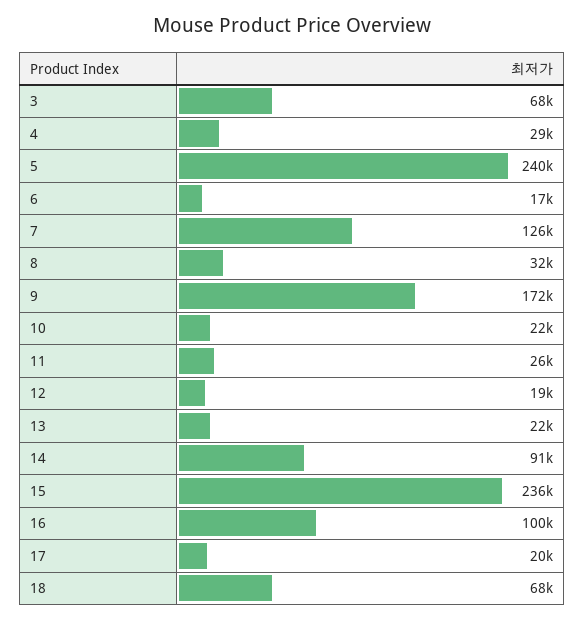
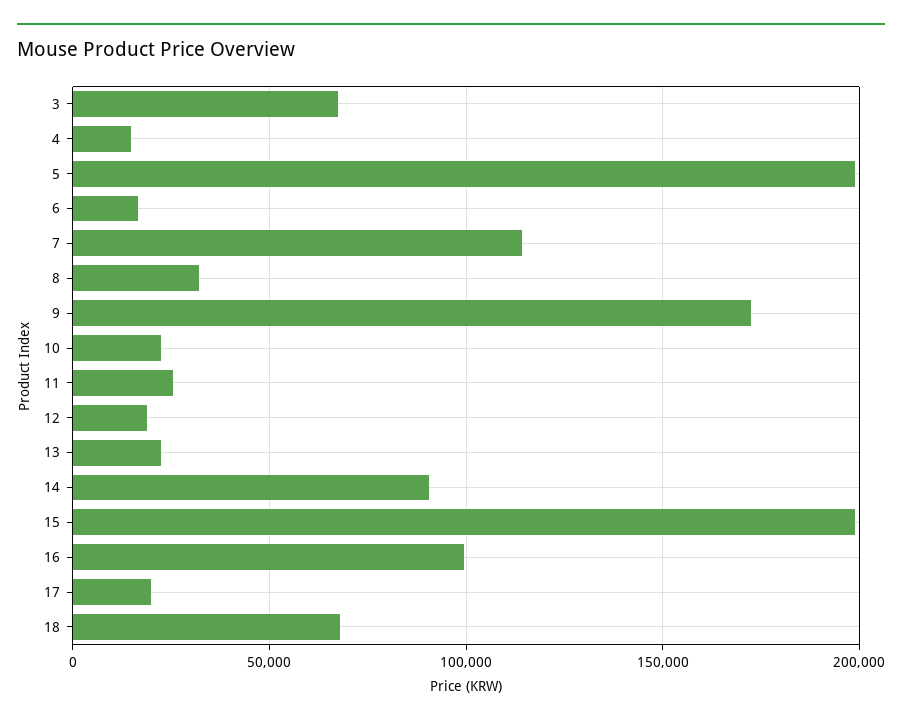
4: 29000 -> 15000
5: 240000 -> 200000
7: 126000 -> 115000
15: 236000 -> 200000

